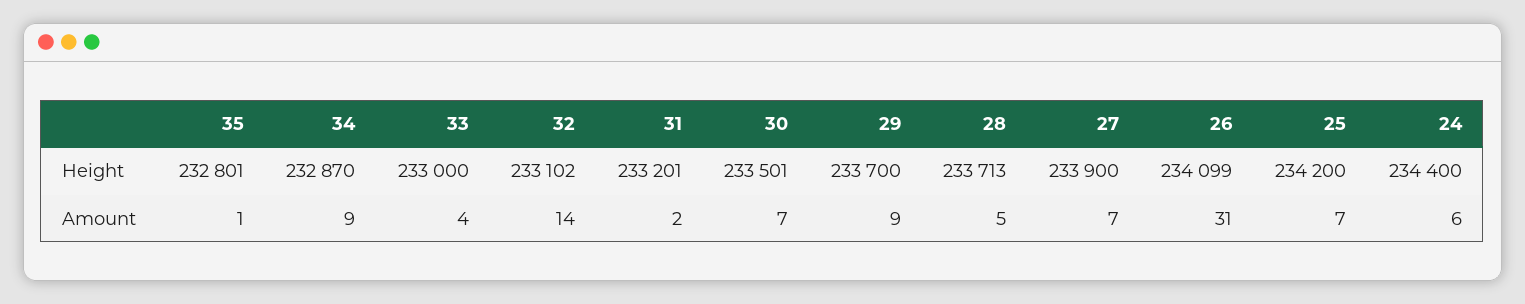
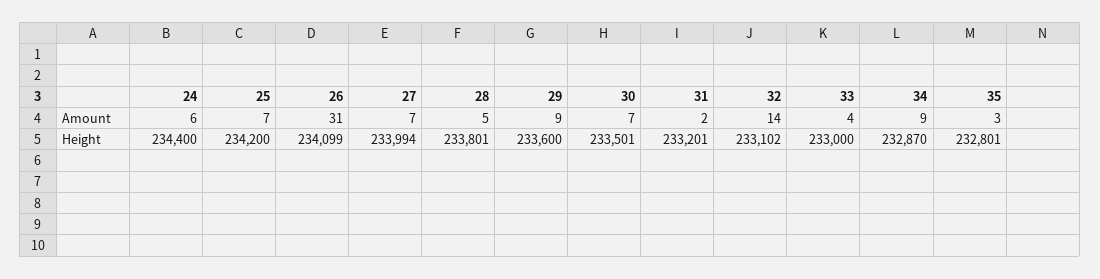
29, Height: 233700 -> 233600
28, Height: 233713 -> 233801
27, Height: 233900 -> 233994
35, Amount: 1 -> 3

